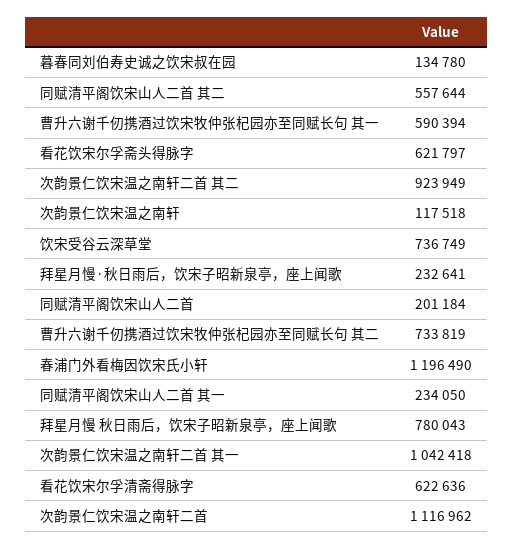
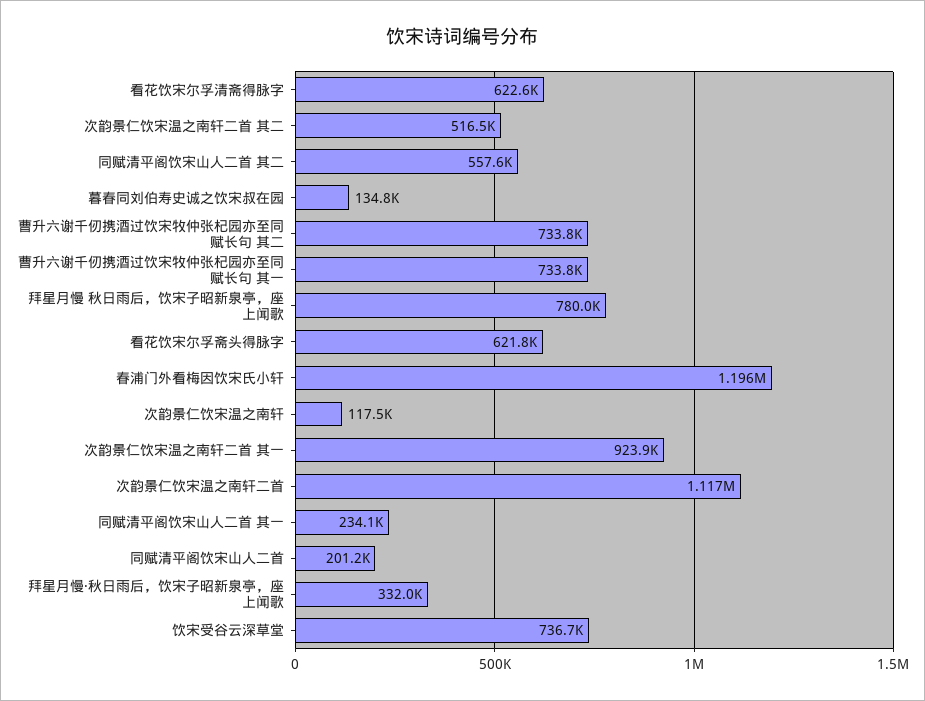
曹升六谢千仞携酒过饮宋牧仲张杞园亦至同赋长句 其一: 590394 -> 733800
次韵景仁饮宋温之南轩二首 其二: 923949 -> 516500
拜星月慢·秋日雨后，饮宋子昭新泉亭，座上闻歌: 232641 -> 332000
次韵景仁饮宋温之南轩二首 其一: 1042418 -> 923900

